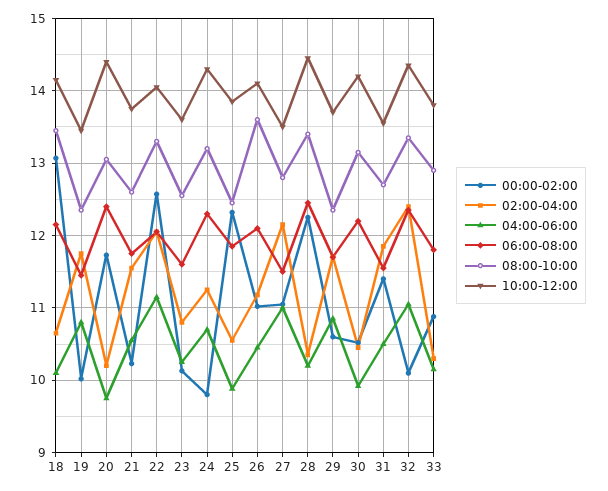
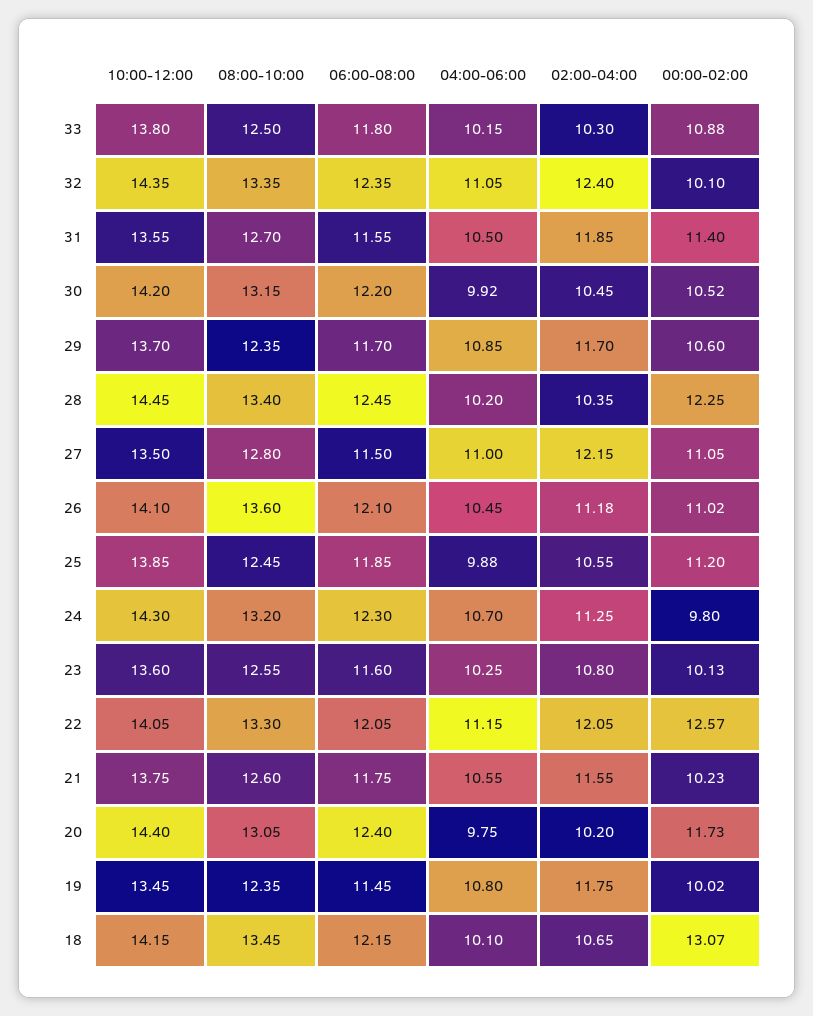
00:00-02:00, 25: 12.3 -> 11.2
08:00-10:00, 33: 12.9 -> 12.5

